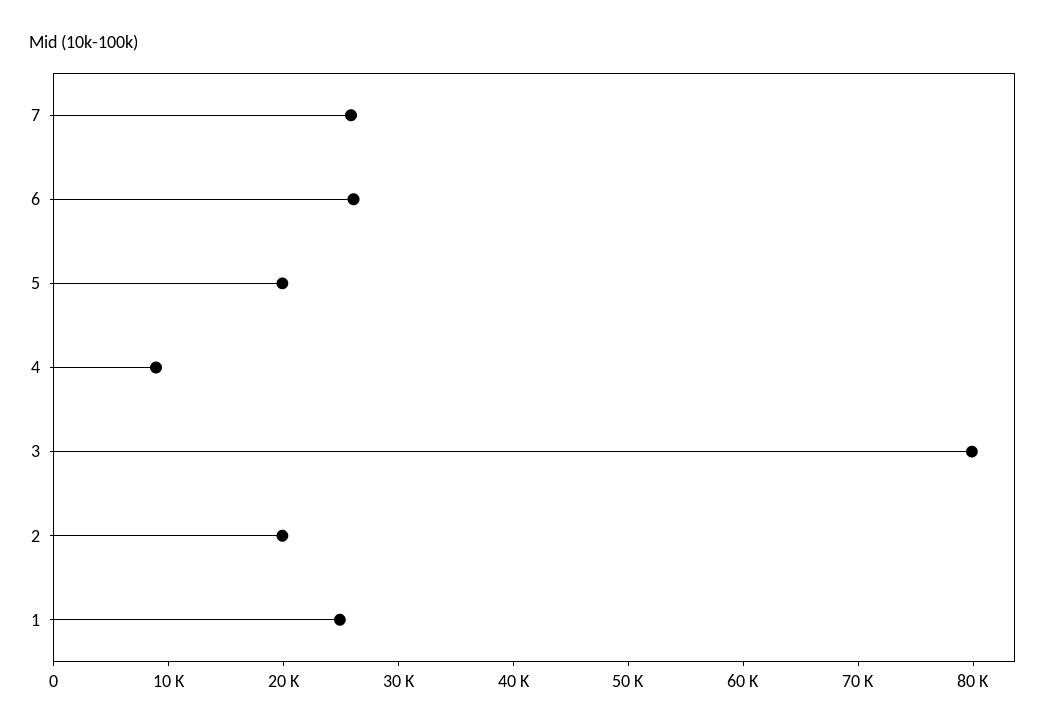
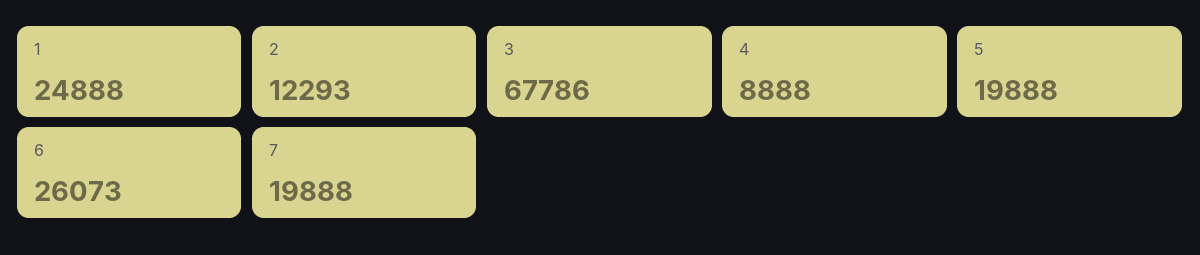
7: 26000 -> 19888
3: 80000 -> 67786
2: 20000 -> 12293

